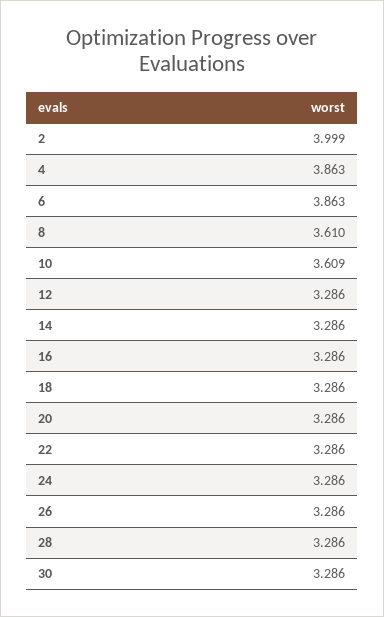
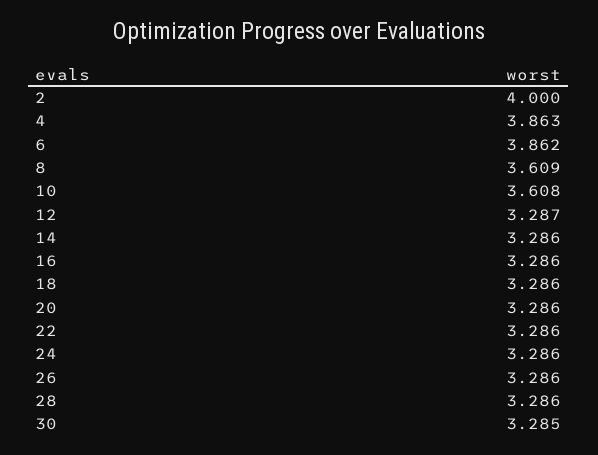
2: 3.999 -> 4
6: 3.863 -> 3.862
8: 3.61 -> 3.609
10: 3.609 -> 3.608
12: 3.286 -> 3.287
30: 3.286 -> 3.285

